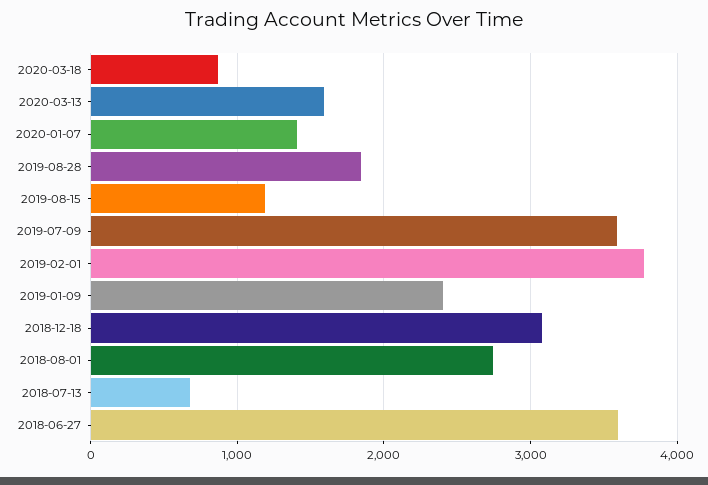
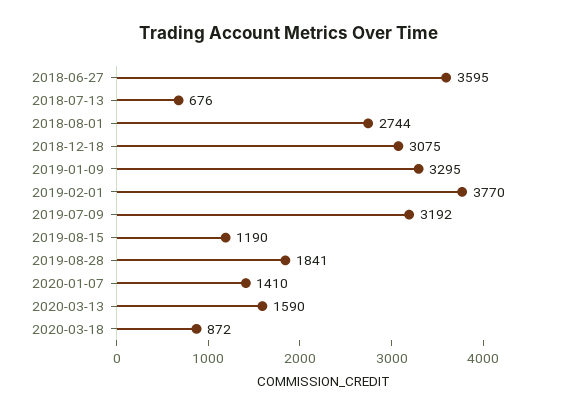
2019-07-09: 3600 -> 3192
2019-01-09: 2400 -> 3295

